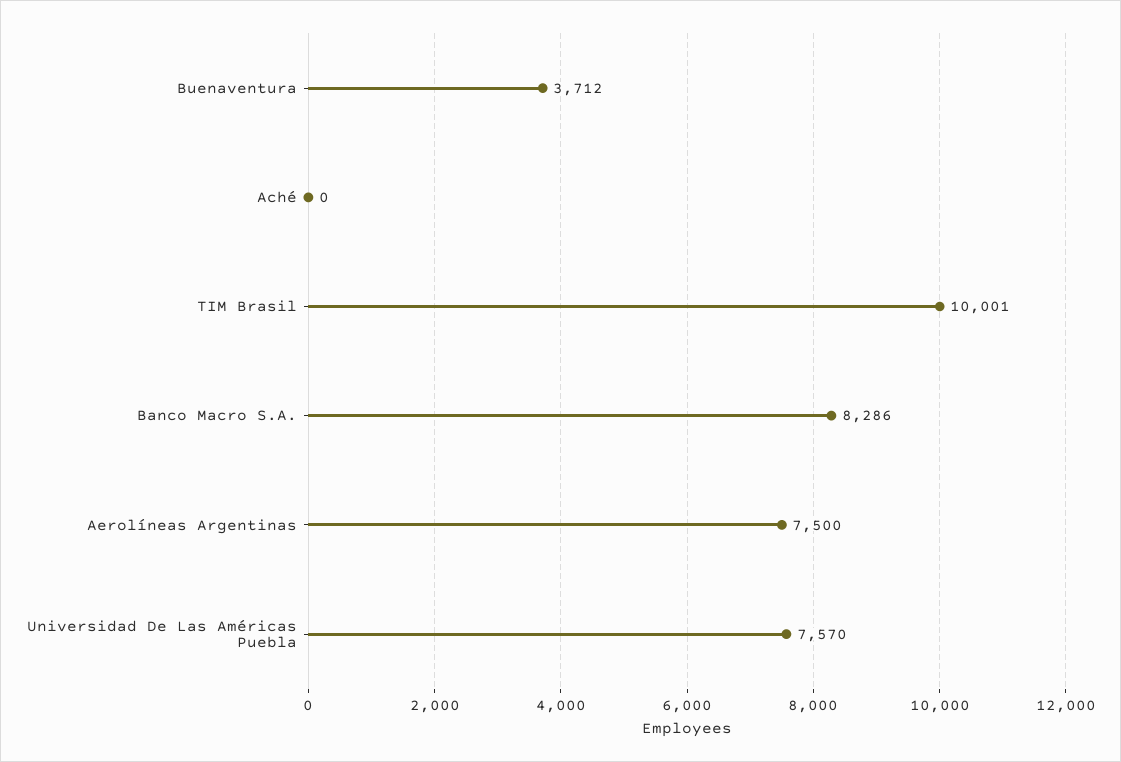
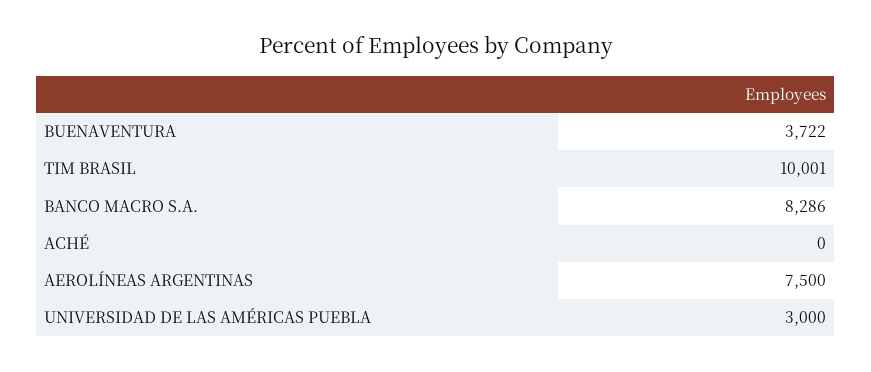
Buenaventura: 3712 -> 3722
Universidad De Las Américas Puebla: 7570 -> 3000

